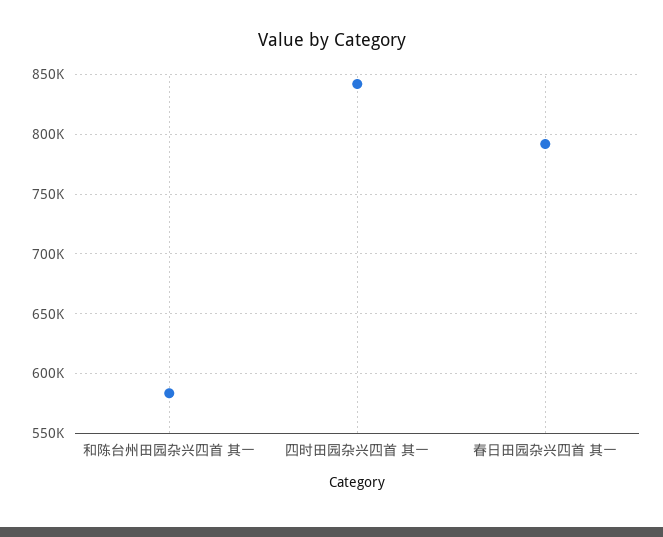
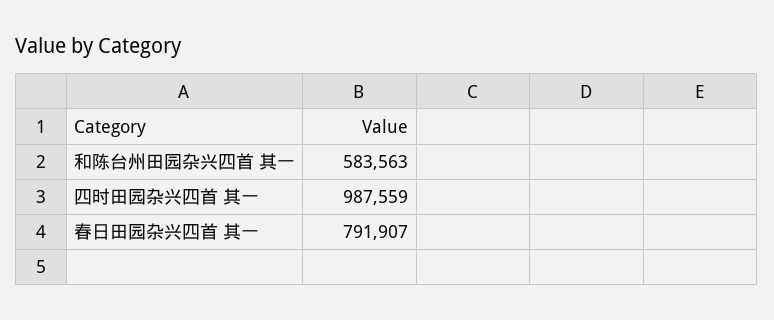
四时田园杂兴四首 其一: 840000 -> 987559

